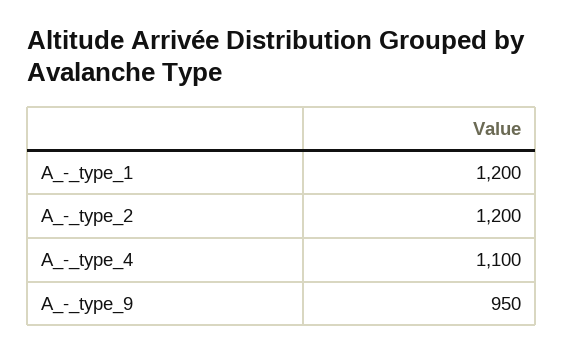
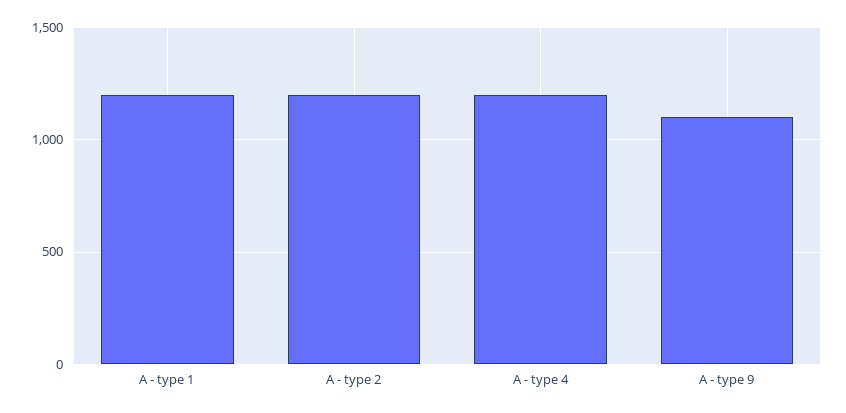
A_-_type_4: 1100 -> 1200
A_-_type_9: 950 -> 1100

